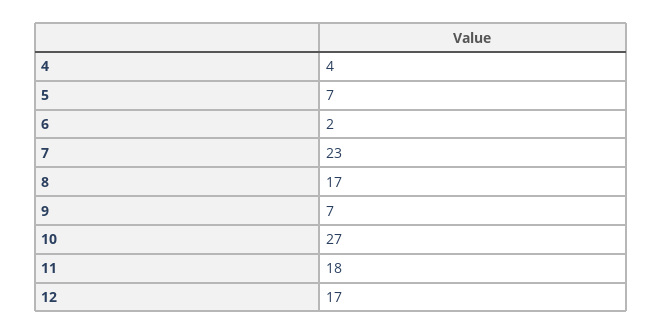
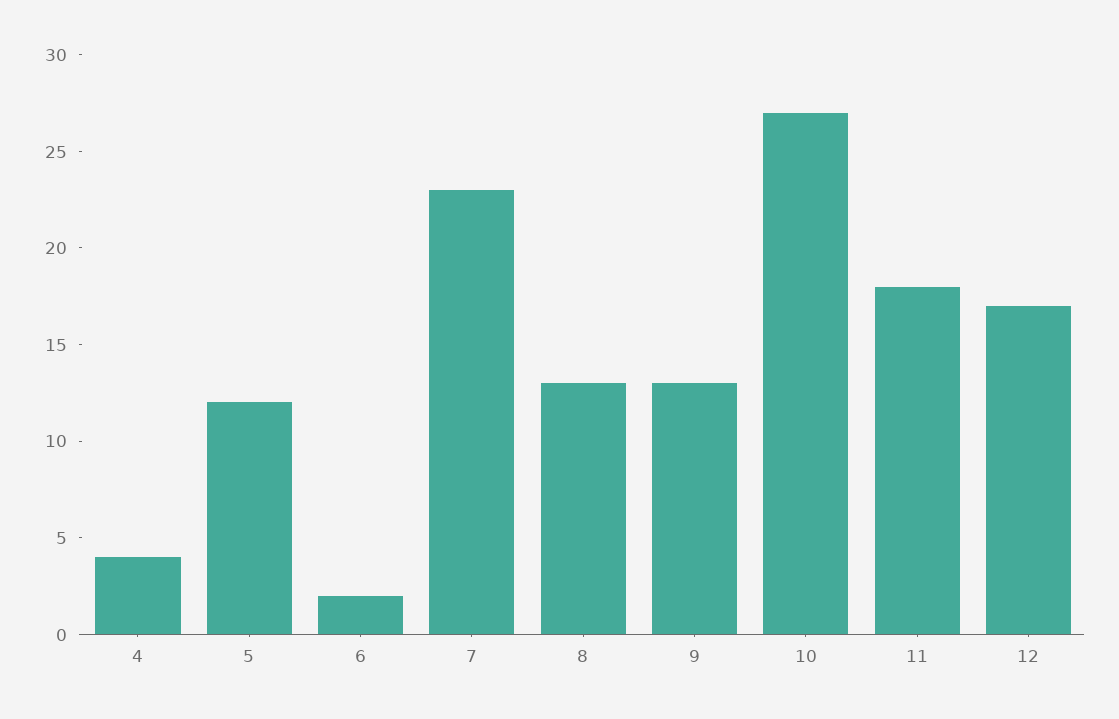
5: 7 -> 12
8: 17 -> 13
9: 7 -> 13

